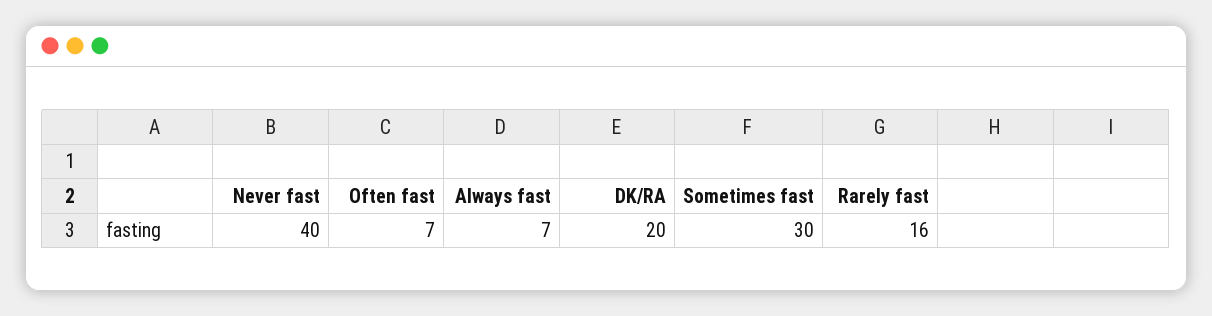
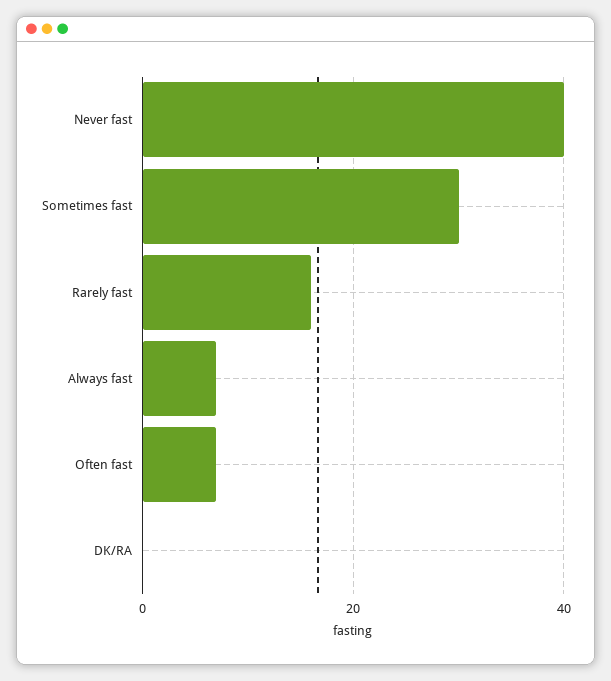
DK/RA: 20 -> 0

